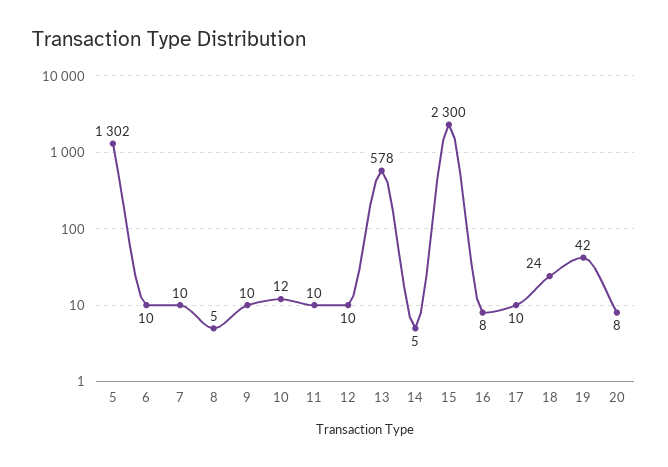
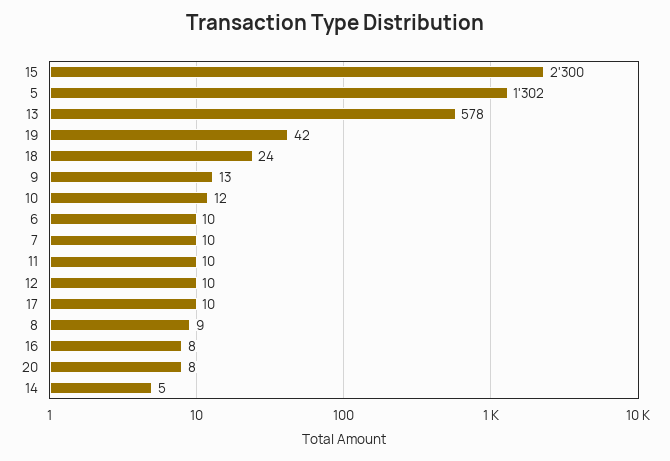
8: 5 -> 9
9: 10 -> 13

